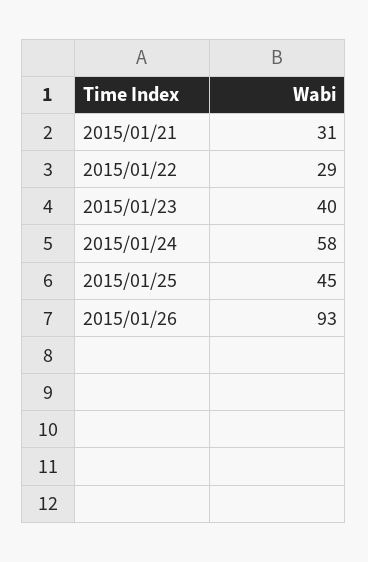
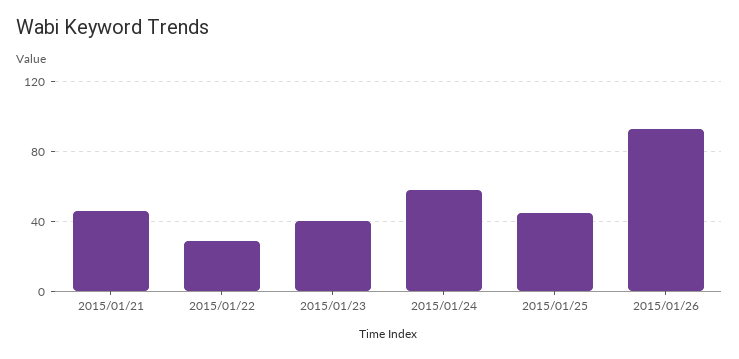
2015/01/21: 31 -> 45

